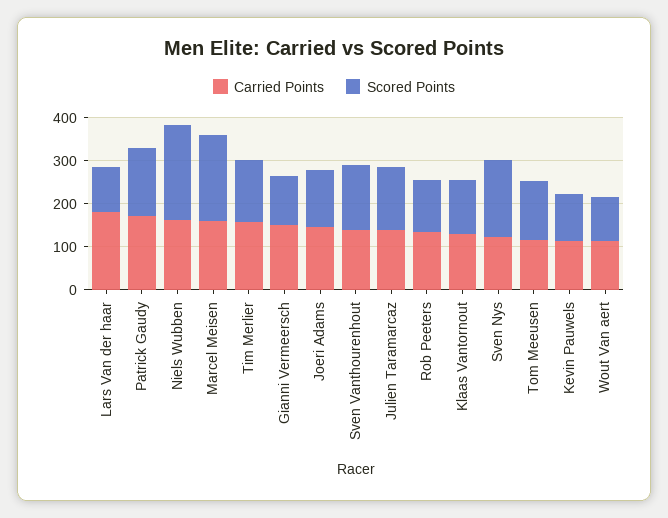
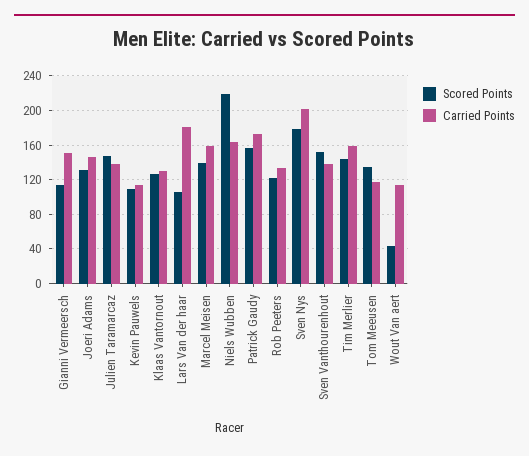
Scored Points, Marcel Meisen: 200 -> 140
Carried Points, Sven Nys: 120 -> 200
Scored Points, Wout Van aert: 100 -> 40

